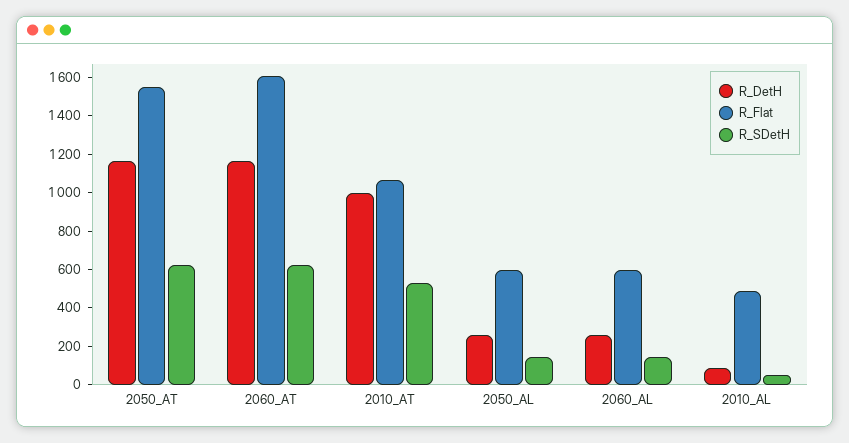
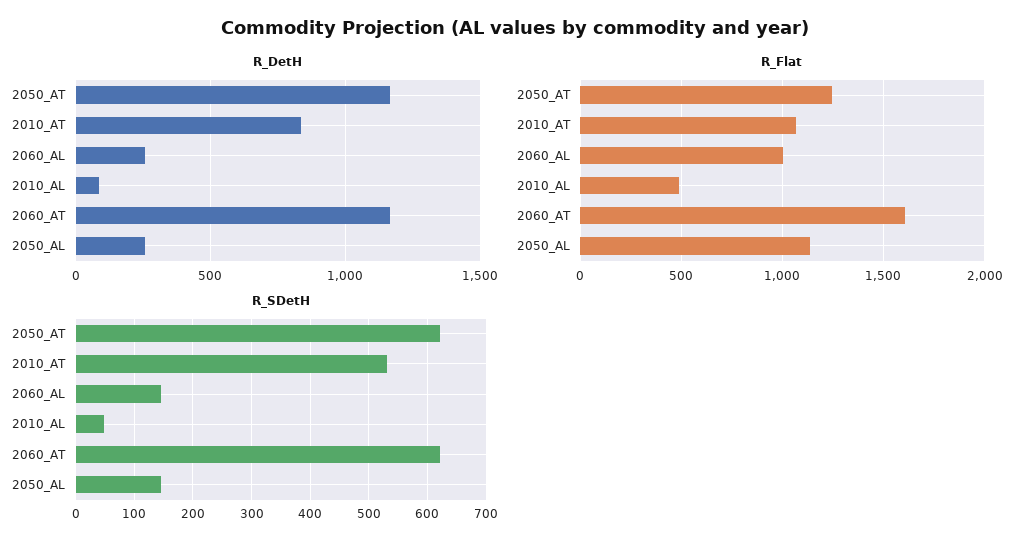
R_Flat, 2050_AT: 1550 -> 1250
R_DetH, 2010_AT: 1000 -> 850
R_Flat, 2050_AL: 600 -> 1150
R_Flat, 2060_AL: 600 -> 1000

